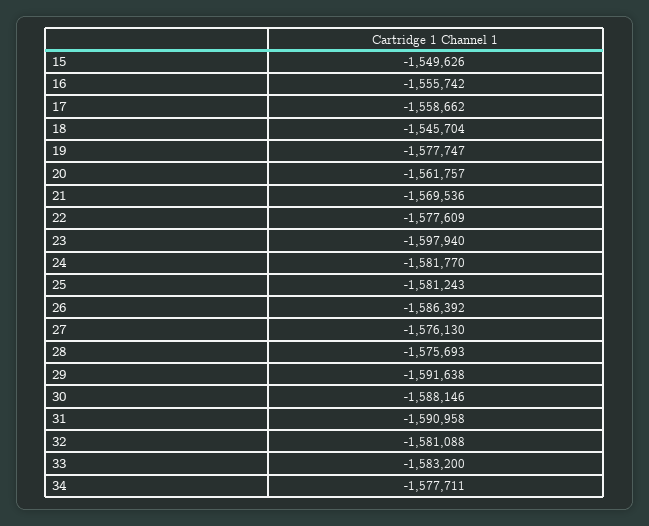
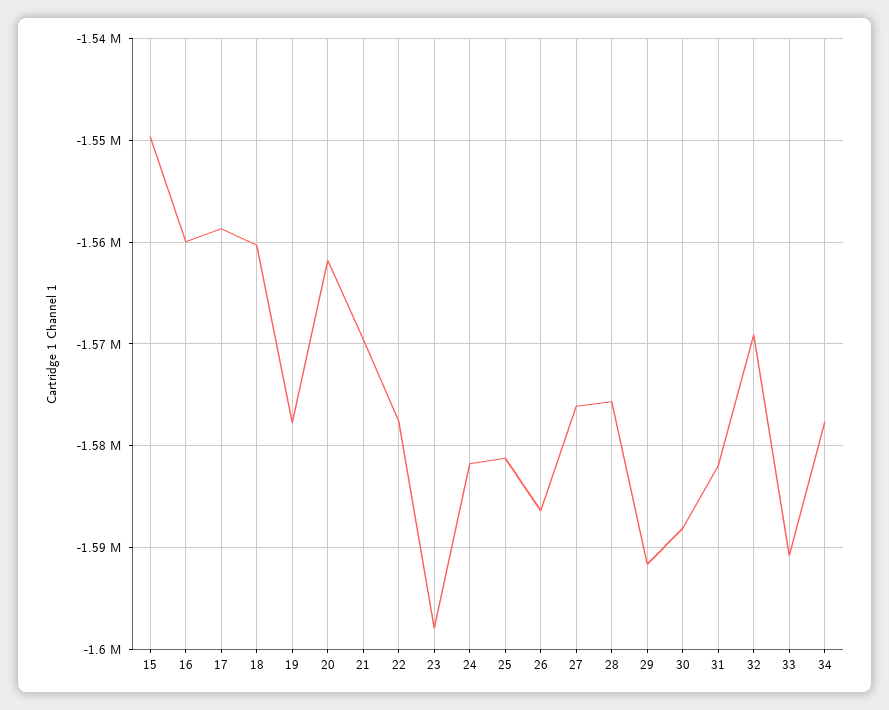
16: -1555742 -> -1560000
18: -1545704 -> -1560000
31: -1590958 -> -1582000
32: -1581088 -> -1569000
33: -1583200 -> -1591000

